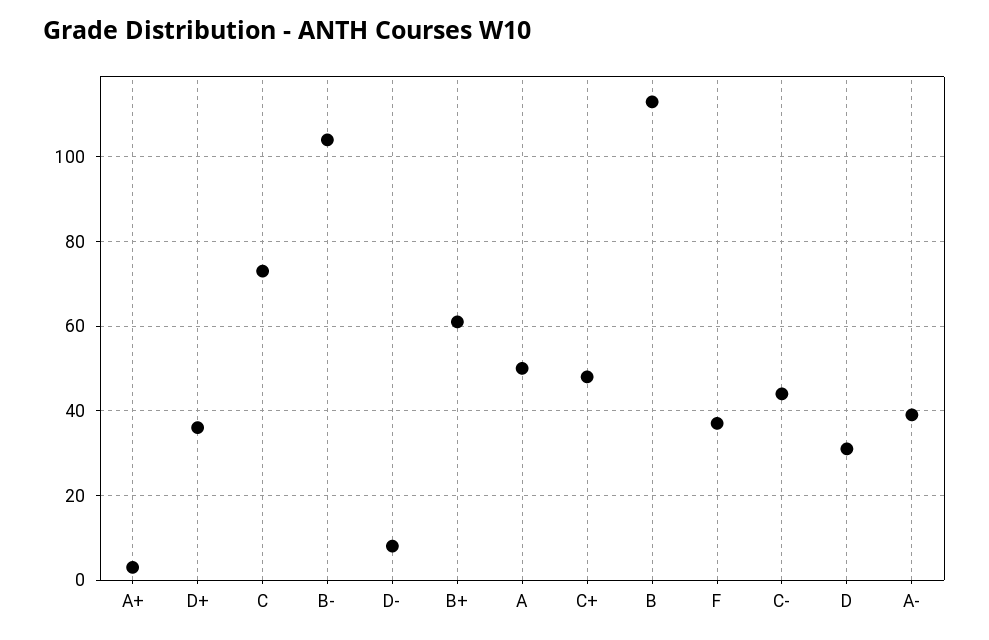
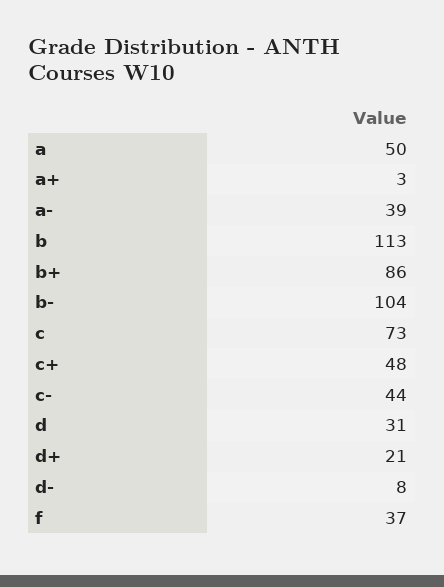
D+: 35 -> 21
B+: 60 -> 86

